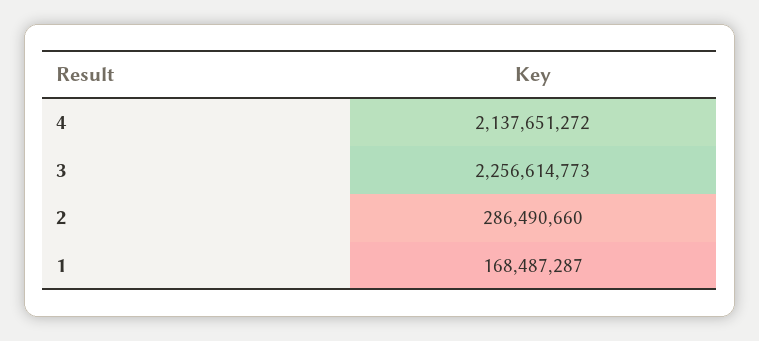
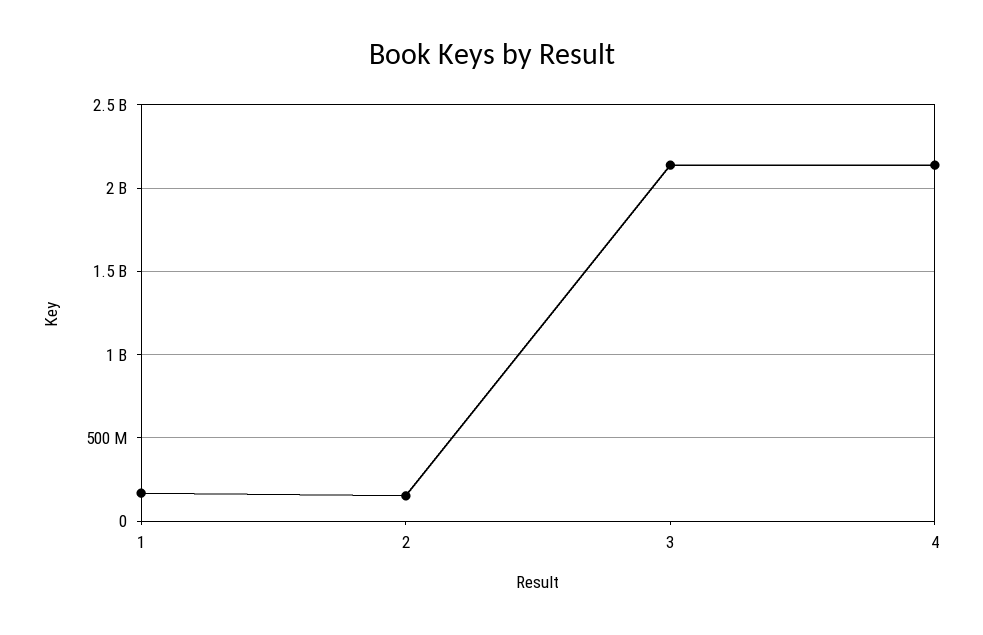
3: 2256614773 -> 2150000000
2: 286490660 -> 150000000

